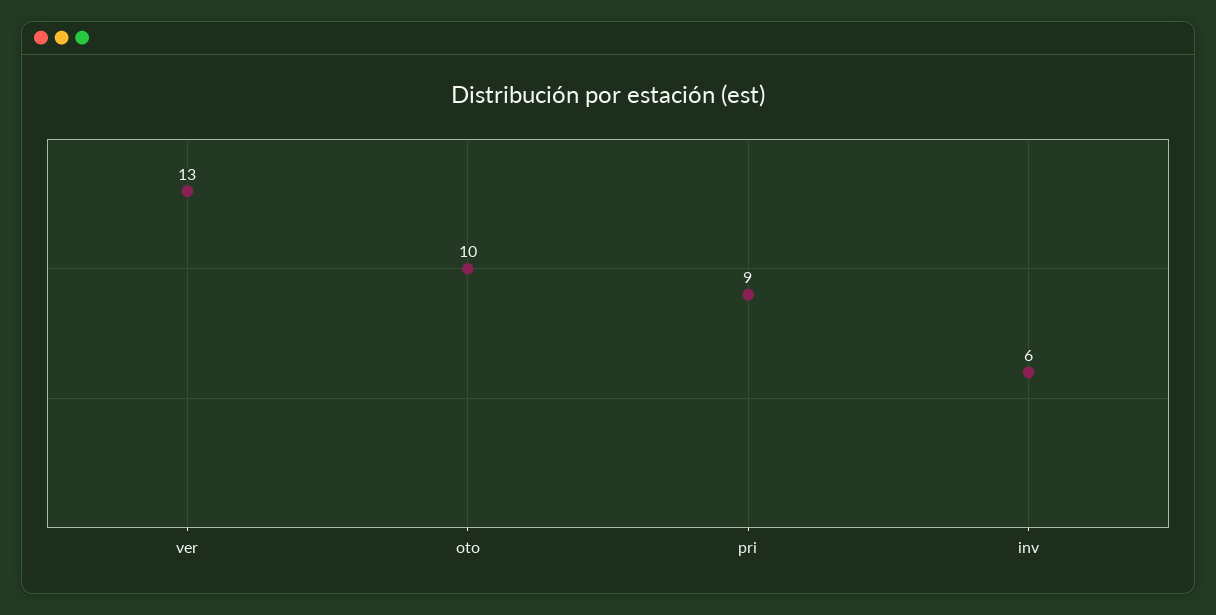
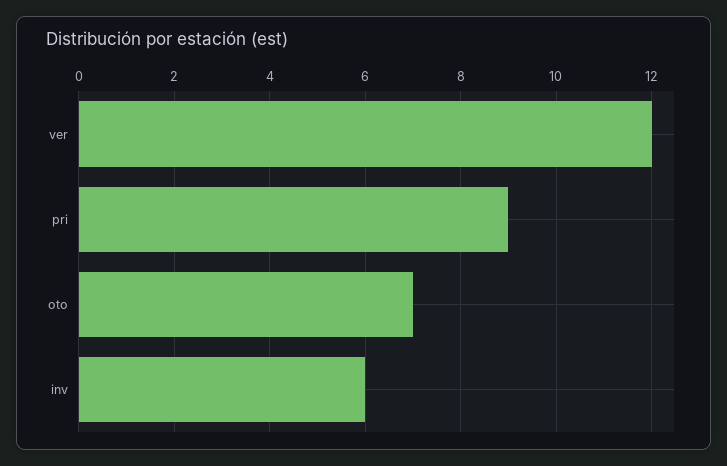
ver: 13 -> 12
oto: 10 -> 7

